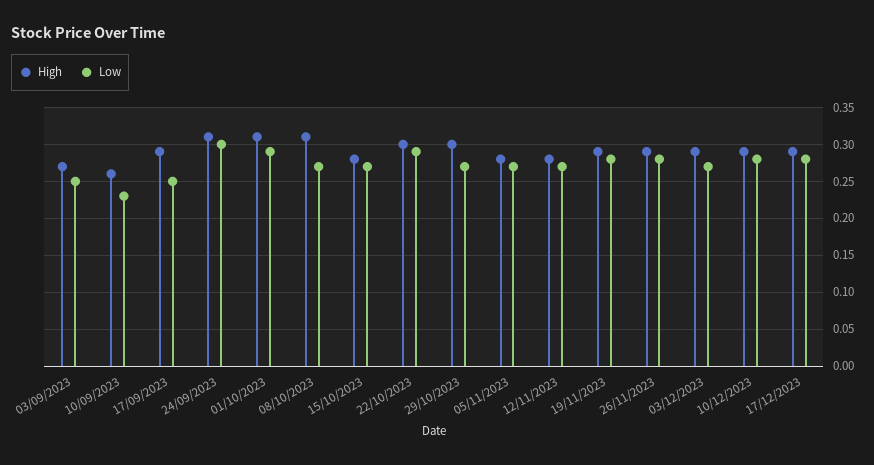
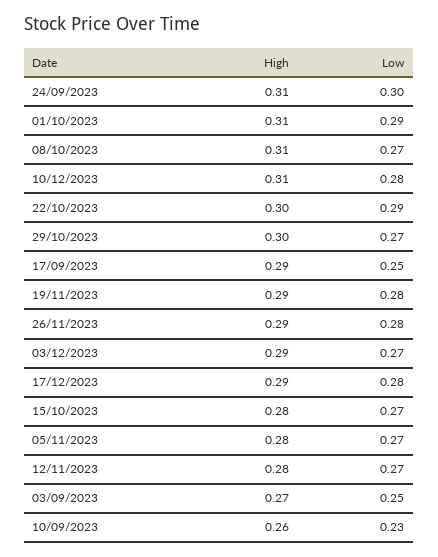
High, 10/12/2023: 0.29 -> 0.31

